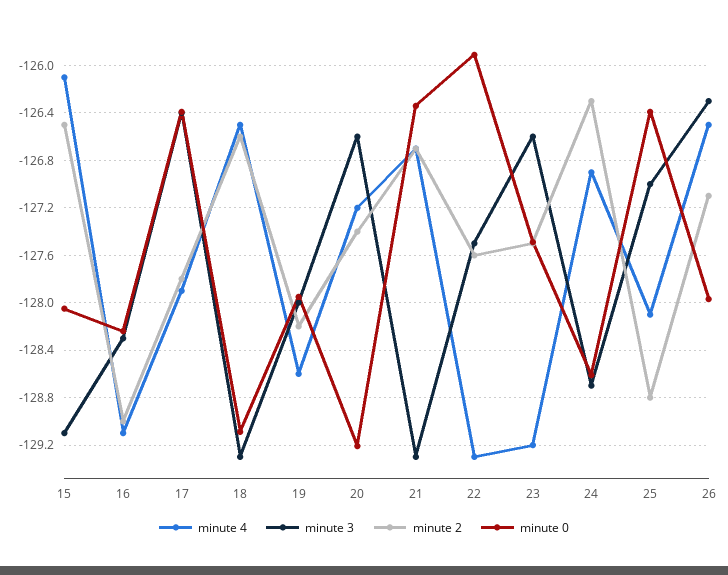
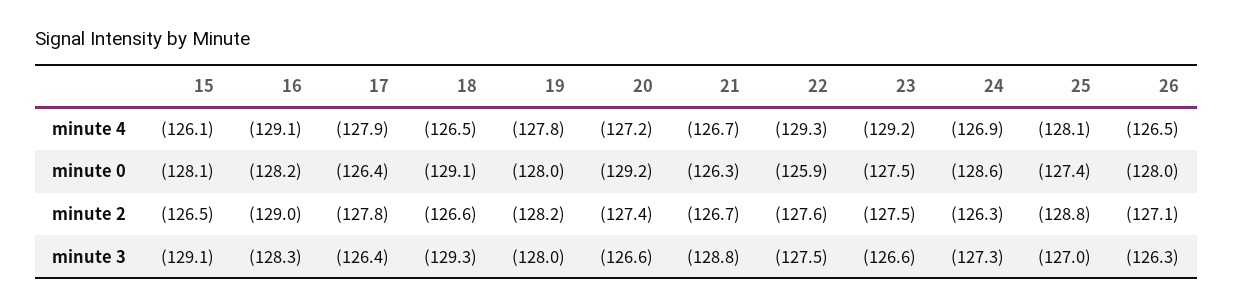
minute 4, 19: -128.6 -> -127.8
minute 3, 21: -129.3 -> -128.8
minute 3, 24: -128.7 -> -127.3
minute 0, 25: -126.4 -> -127.4

